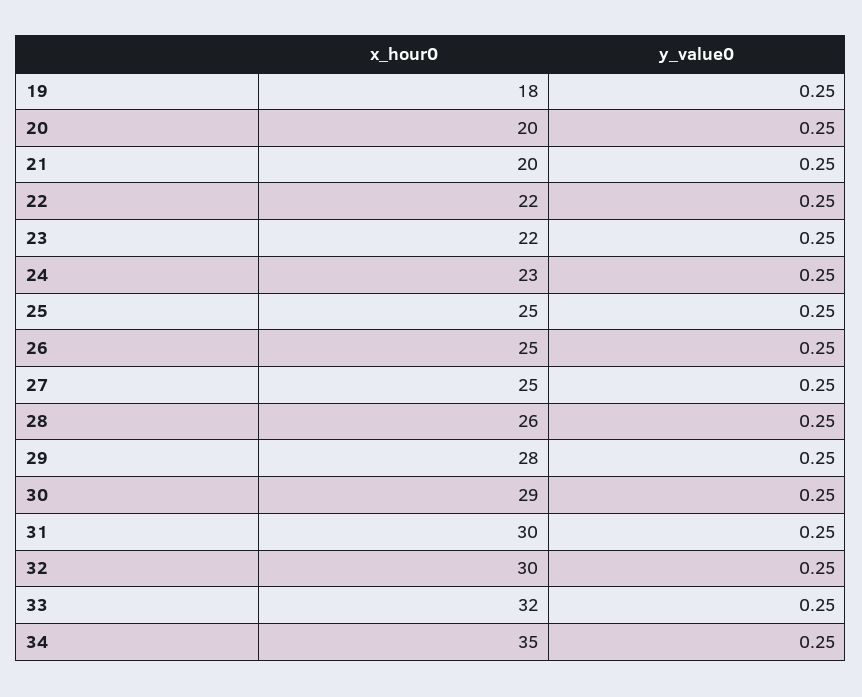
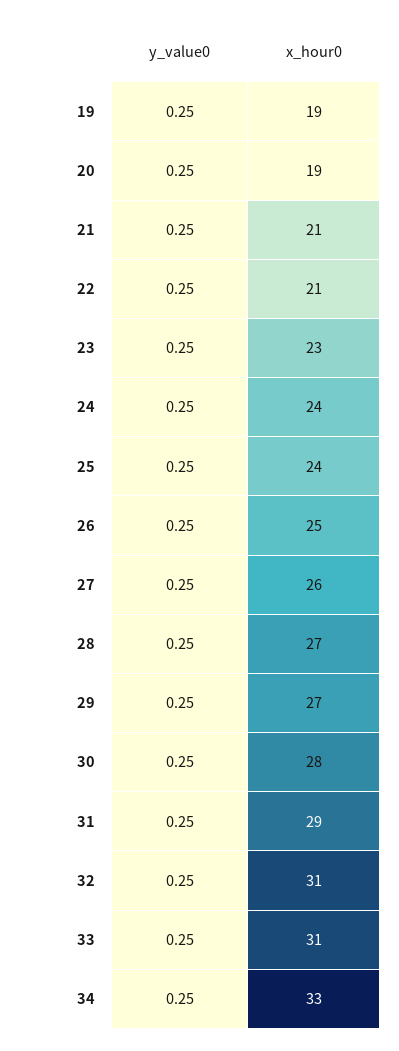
x_hour0, 19: 18 -> 19
x_hour0, 20: 20 -> 19
x_hour0, 21: 20 -> 21
x_hour0, 22: 22 -> 21
x_hour0, 23: 22 -> 23
x_hour0, 24: 23 -> 24
x_hour0, 25: 25 -> 24
x_hour0, 27: 25 -> 26
x_hour0, 28: 26 -> 27
x_hour0, 29: 28 -> 27
x_hour0, 30: 29 -> 28
x_hour0, 31: 30 -> 29
x_hour0, 32: 30 -> 31
x_hour0, 33: 32 -> 31
x_hour0, 34: 35 -> 33

